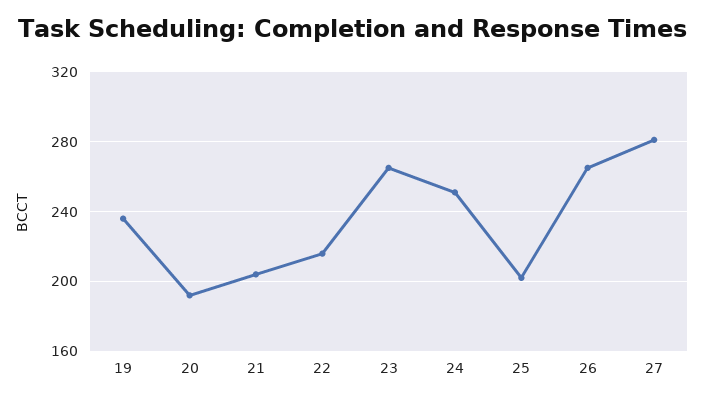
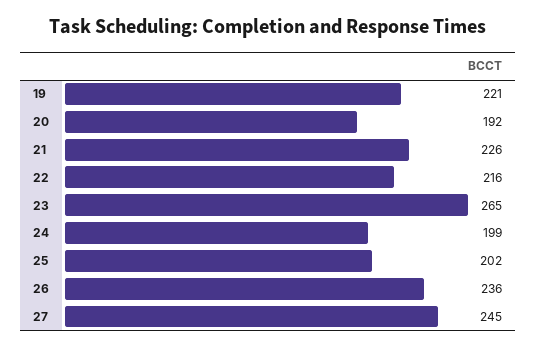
19: 235 -> 221
21: 205 -> 226
24: 250 -> 199
26: 265 -> 236
27: 280 -> 245

